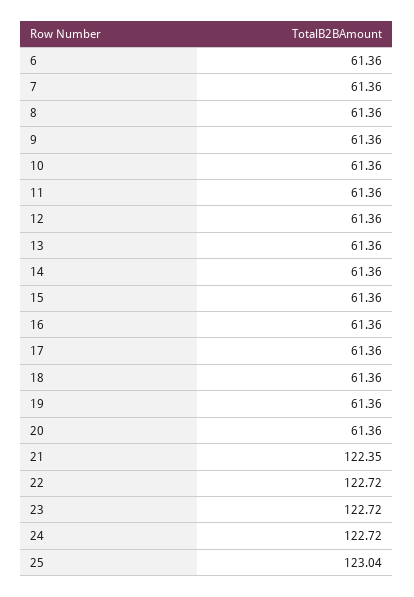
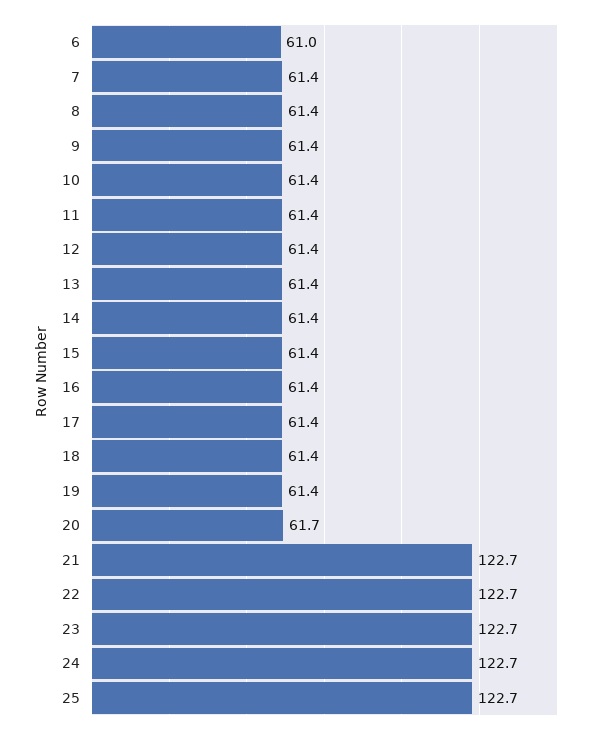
6: 61.36 -> 61
20: 61.36 -> 61.7
21: 122.35 -> 122.7
25: 123.04 -> 122.7

